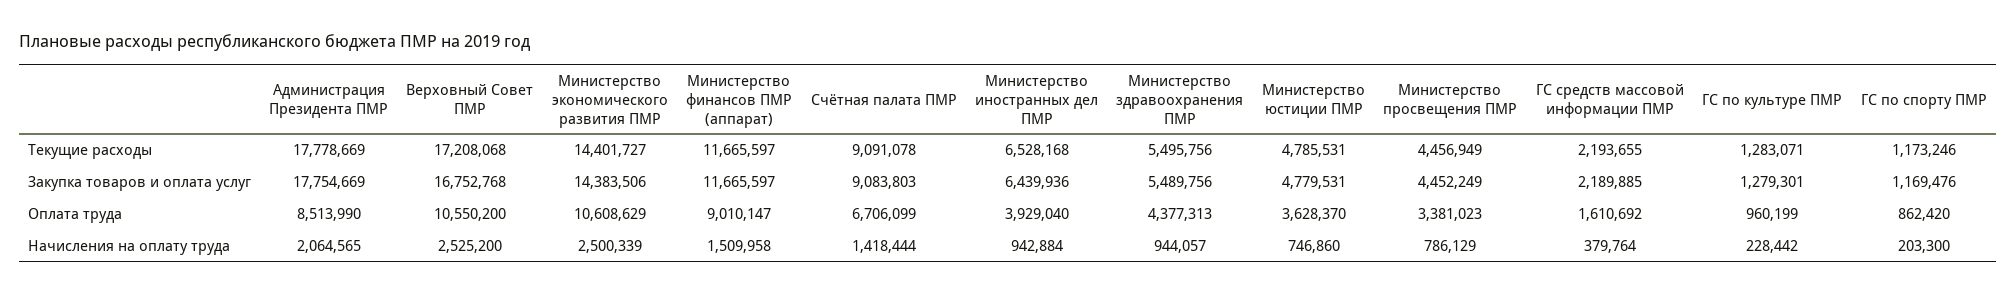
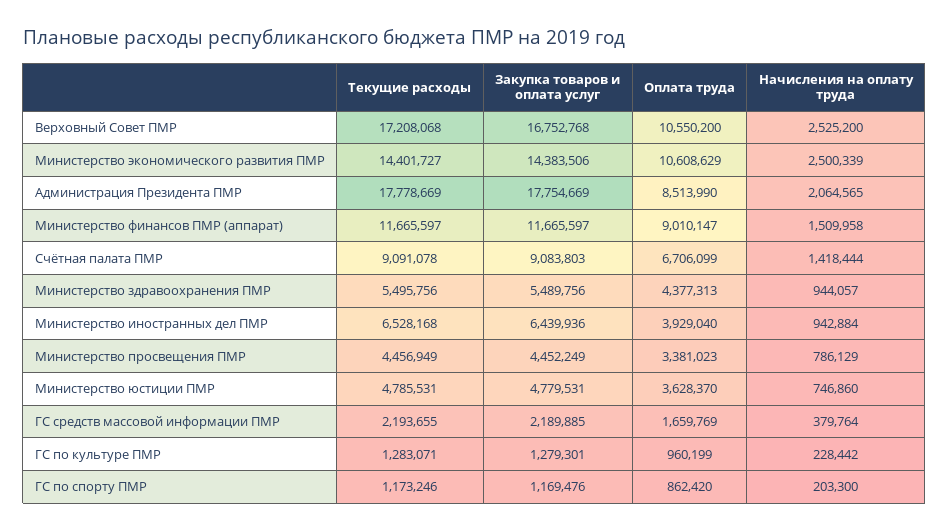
ГС средств массовой информации ПМР, Оплата труда: 1610692 -> 1659769

